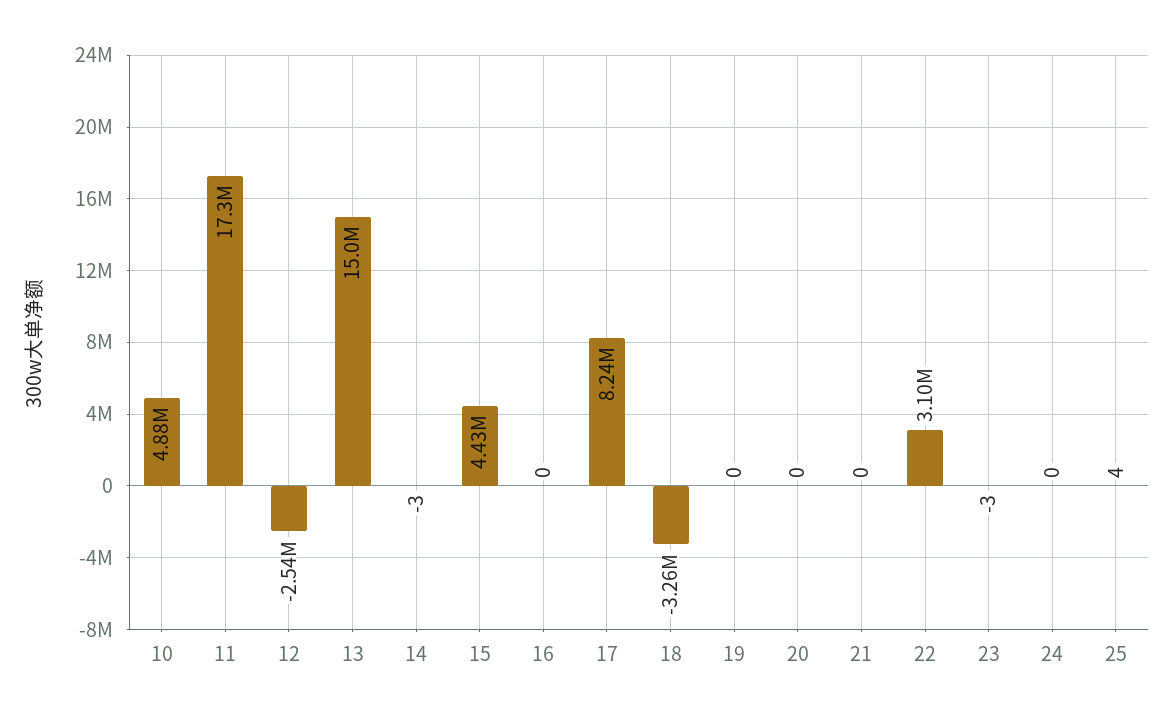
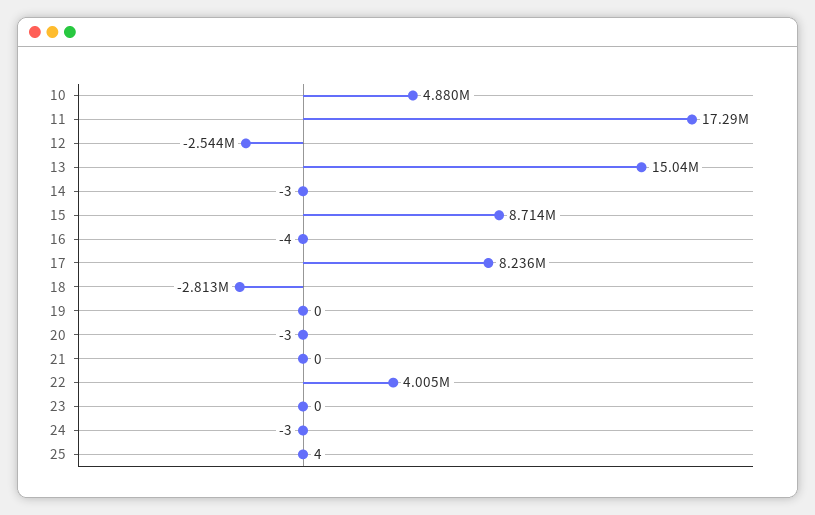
15: 4430000 -> 8714000
16: 0 -> -4
18: -3260000 -> -2813000
20: 0 -> -3
22: 3100000 -> 4005000
23: -3 -> 0
24: 0 -> -3

